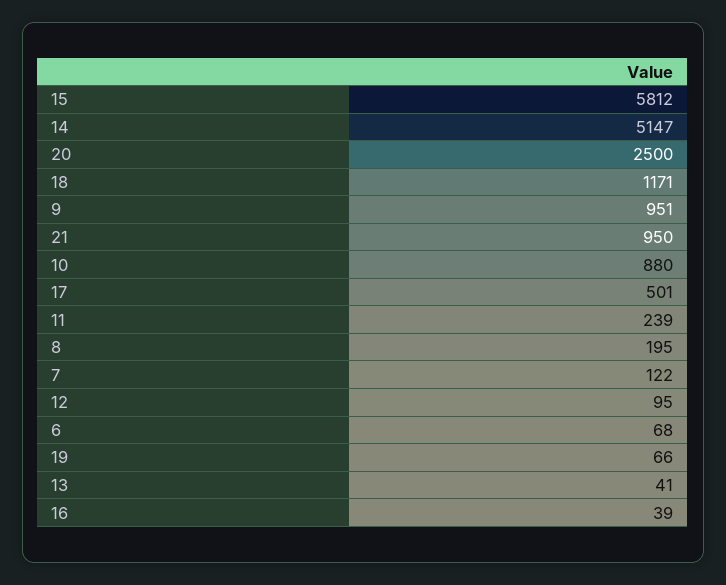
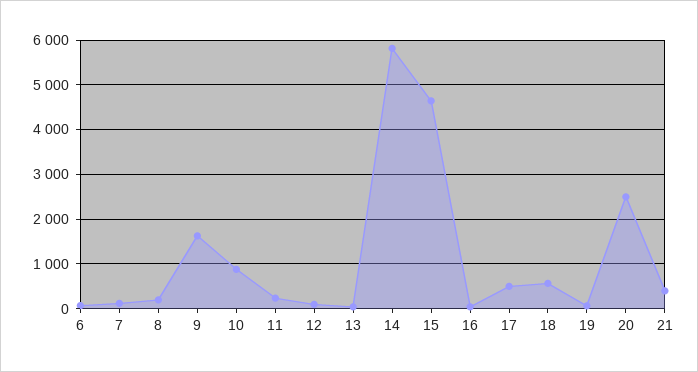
15: 5812 -> 4600
14: 5147 -> 5800
18: 1171 -> 600
9: 951 -> 1600
21: 950 -> 400

